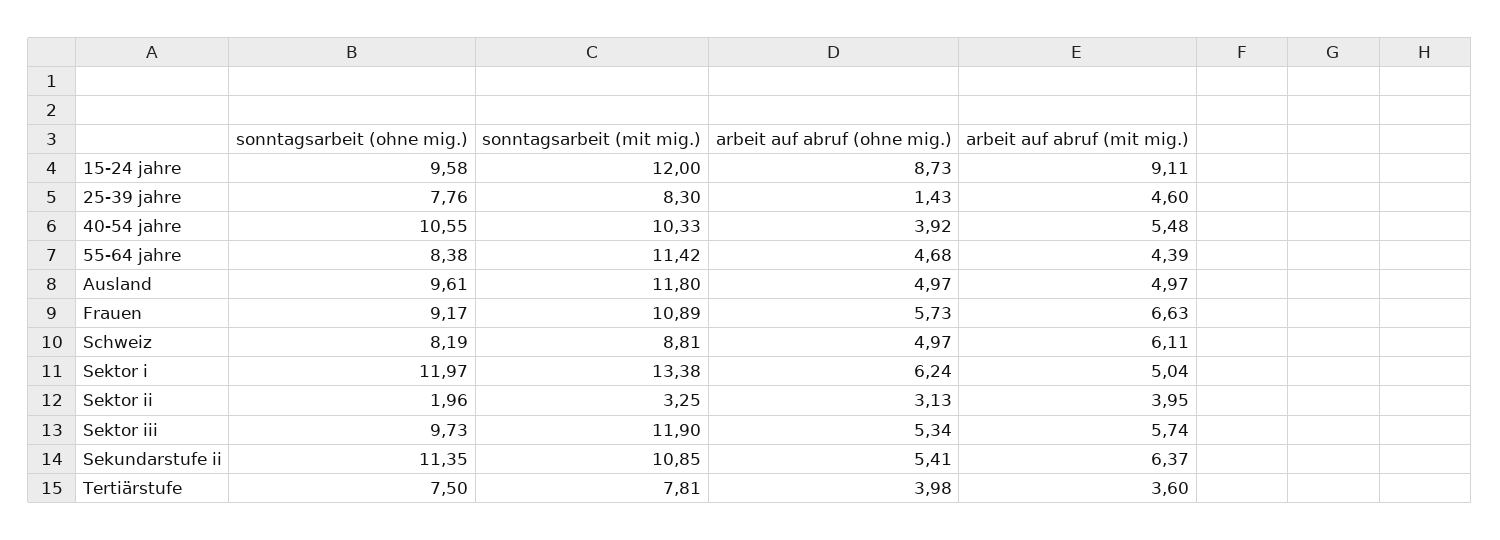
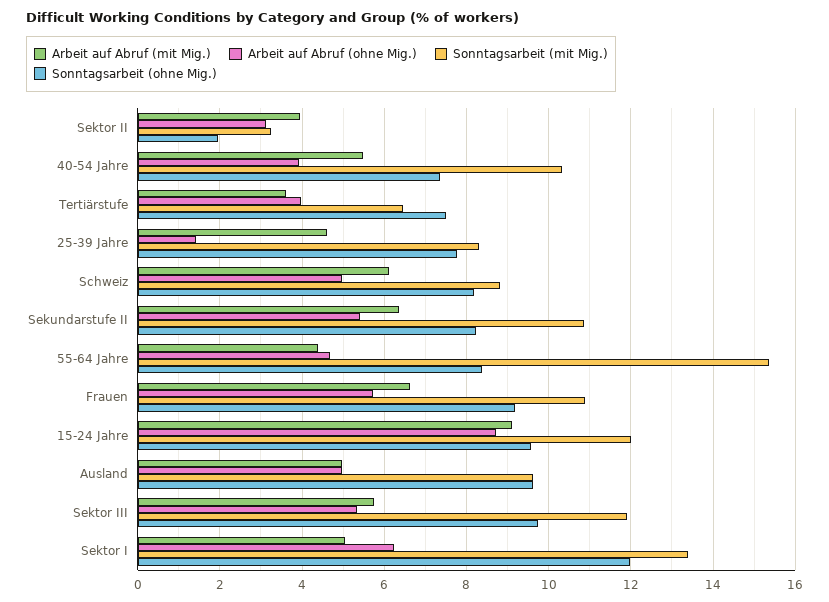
sonntagsarbeit (ohne mig.), 40-54 jahre: 10.55 -> 7.4
sonntagsarbeit (mit mig.), 55-64 jahre: 11.42 -> 15.4
sonntagsarbeit (mit mig.), Ausland: 11.8 -> 9.6
sonntagsarbeit (ohne mig.), Sekundarstufe ii: 11.35 -> 8.2
sonntagsarbeit (mit mig.), Tertiärstufe: 7.81 -> 6.4

